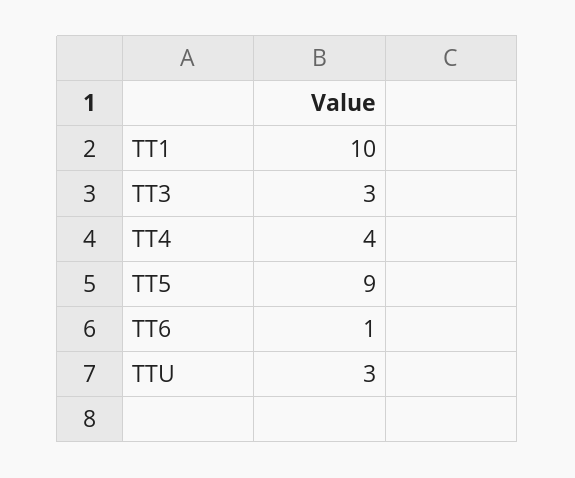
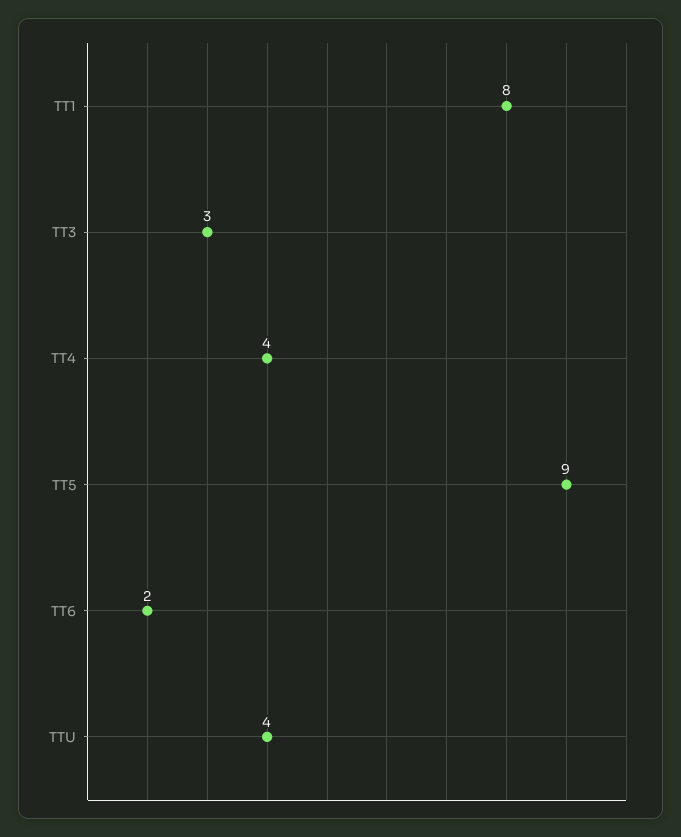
TT1: 10 -> 8
TT6: 1 -> 2
TTU: 3 -> 4

